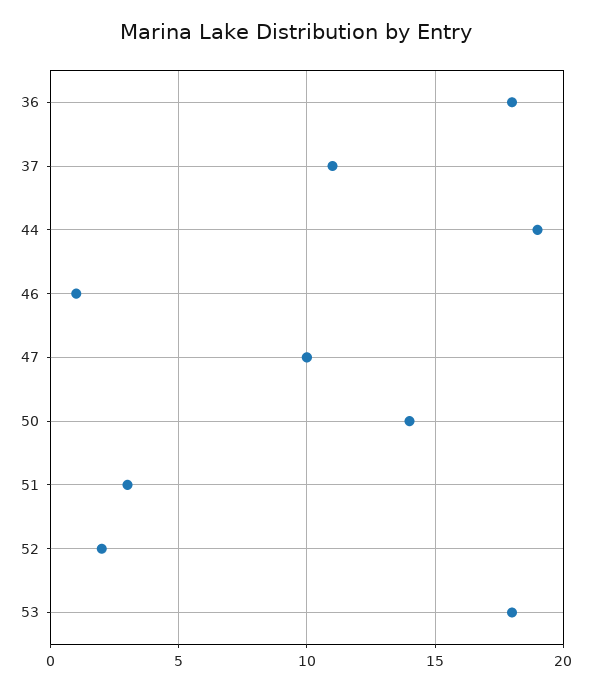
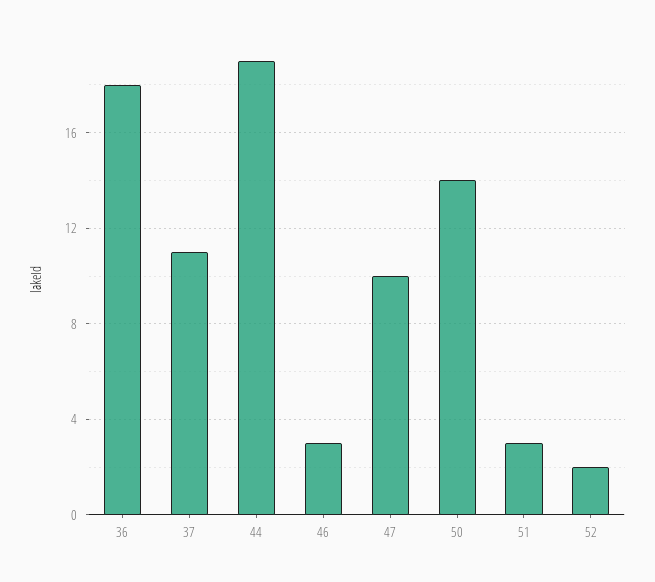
46: 1 -> 3
53: 18 -> none

